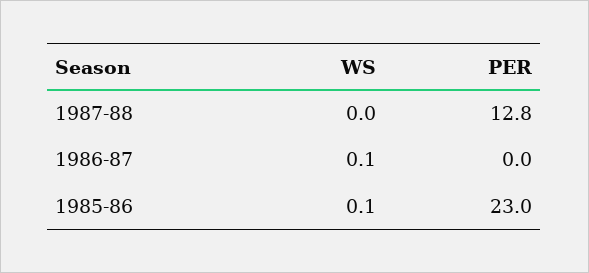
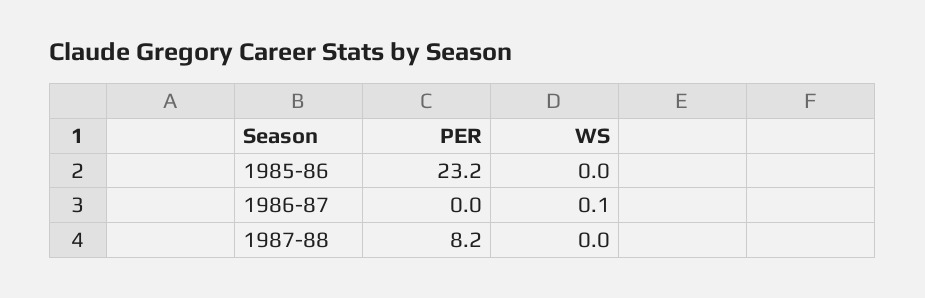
PER, 1987-88: 12.8 -> 8.2
WS, 1985-86: 0.1 -> 0
PER, 1985-86: 23 -> 23.2

